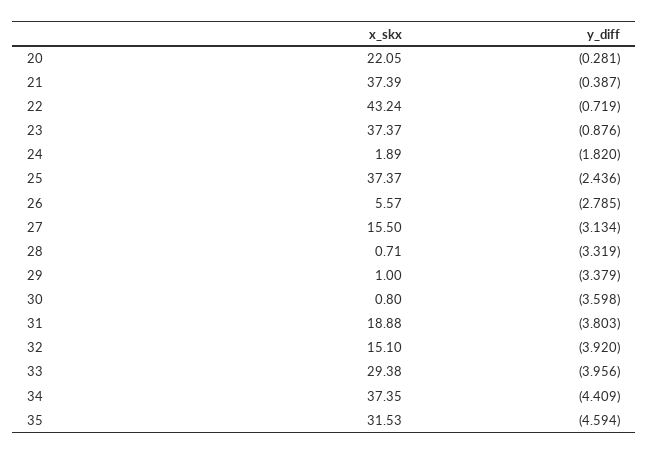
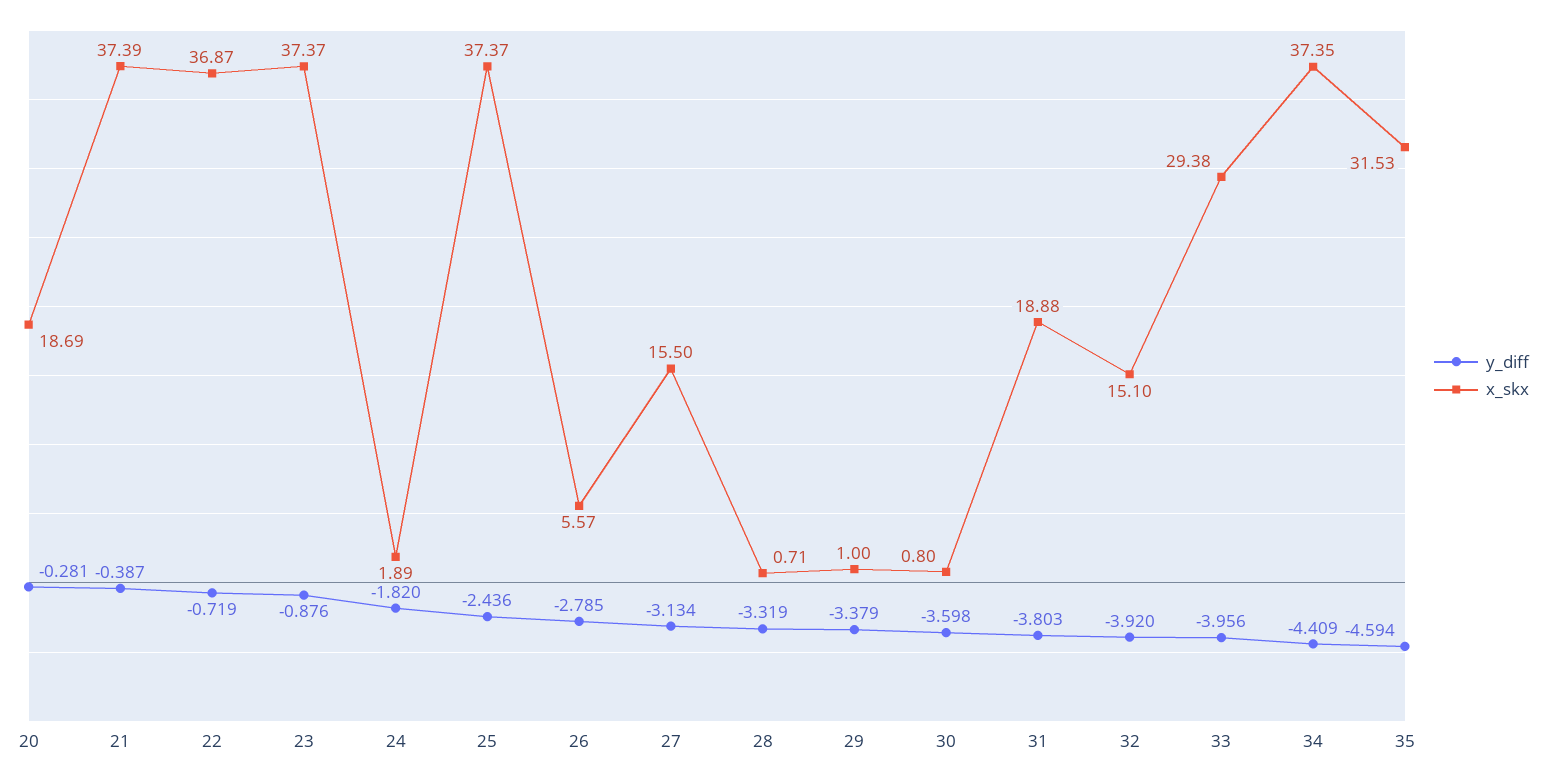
x_skx, 20: 22.05 -> 18.69
x_skx, 22: 43.24 -> 36.87

